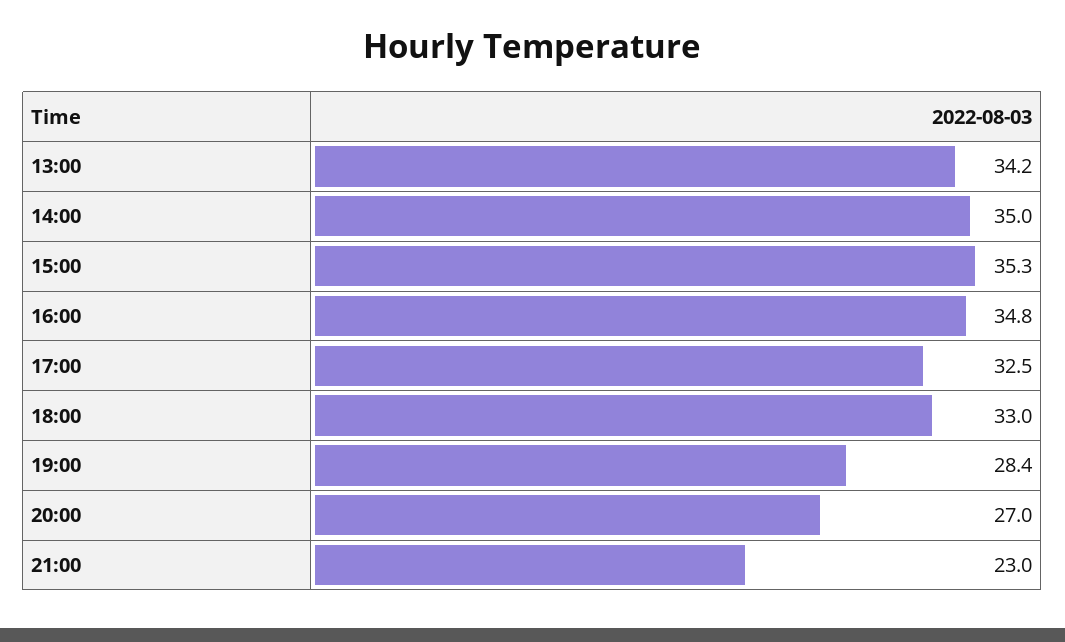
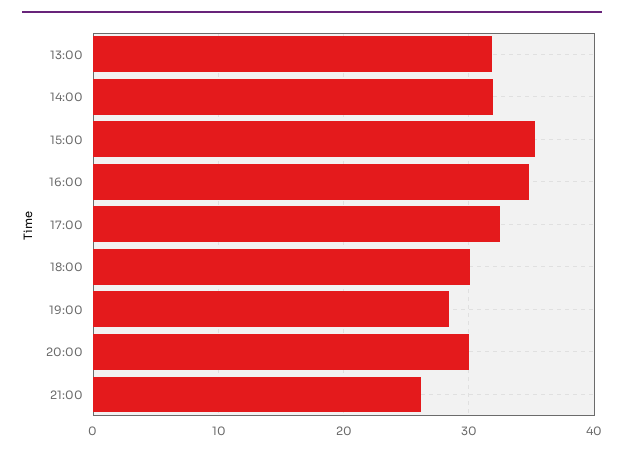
13:00: 34.2 -> 32
14:00: 35 -> 32
18:00: 33 -> 30
20:00: 27 -> 30
21:00: 23 -> 26

